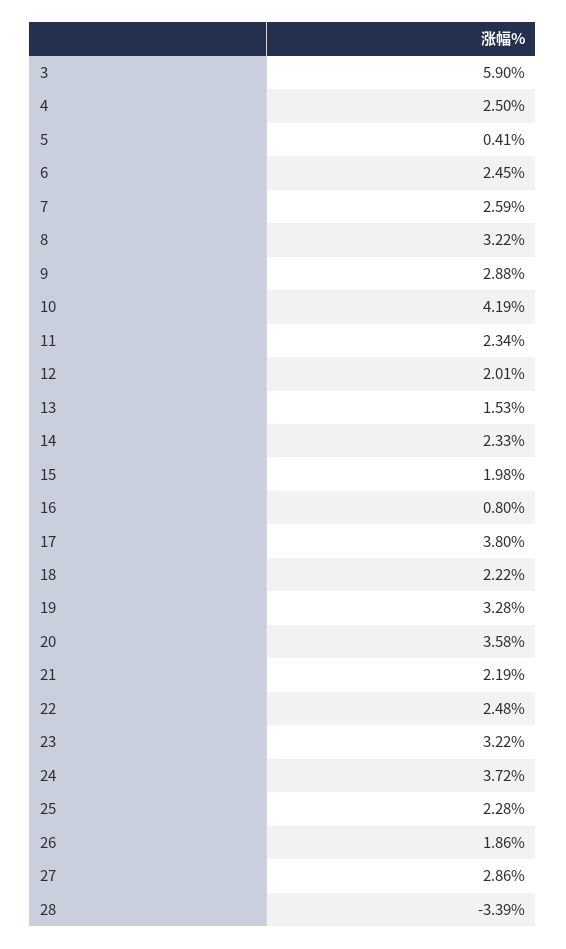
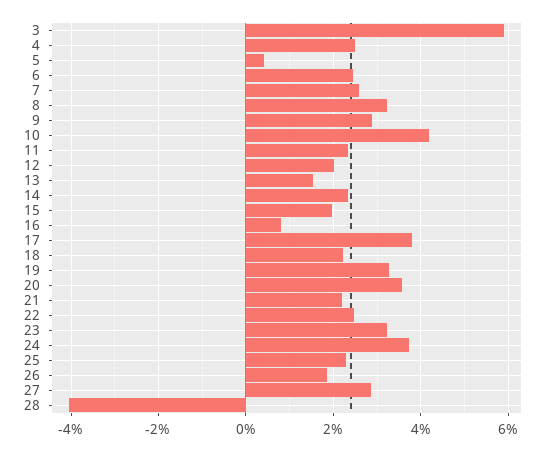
28: -3.39 -> -4

